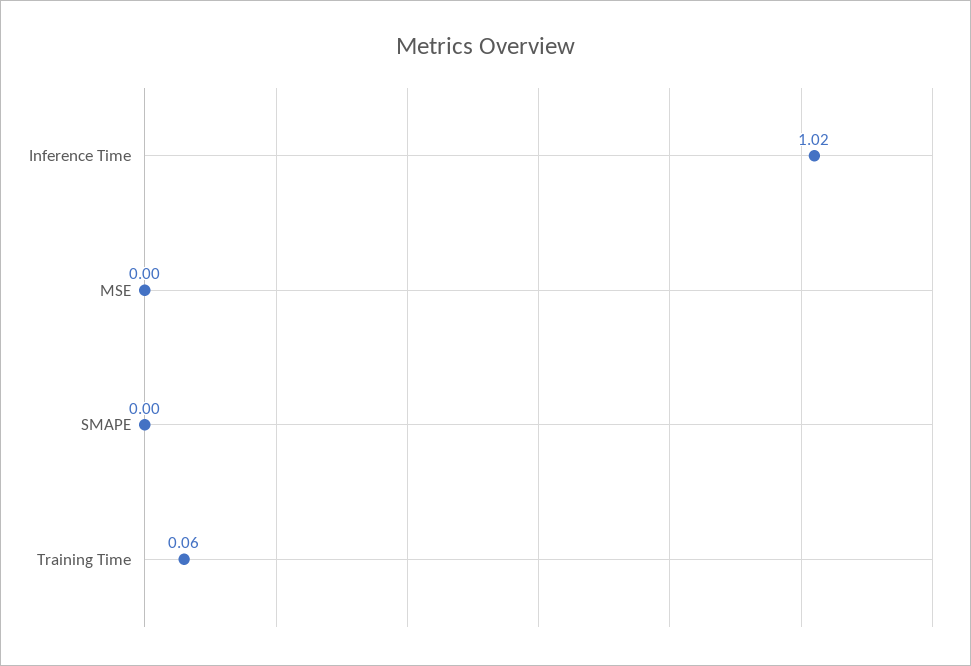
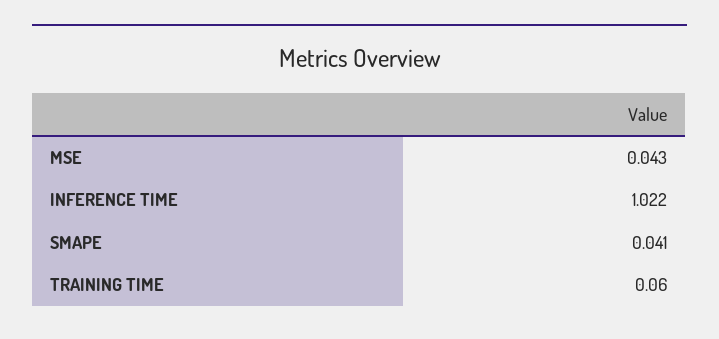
MSE: 0 -> 0.043
SMAPE: 0 -> 0.041

